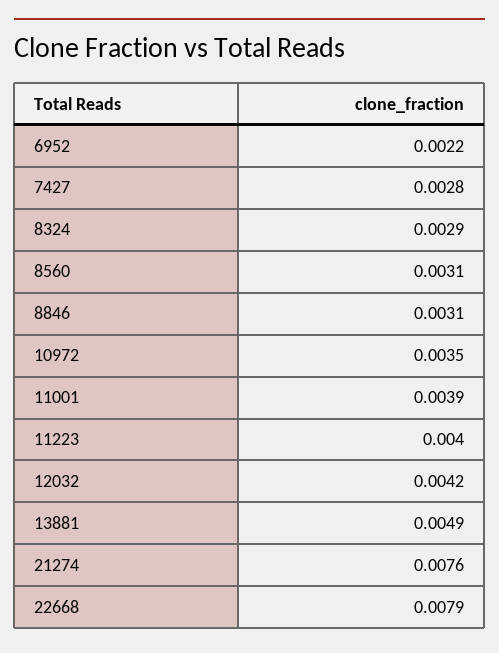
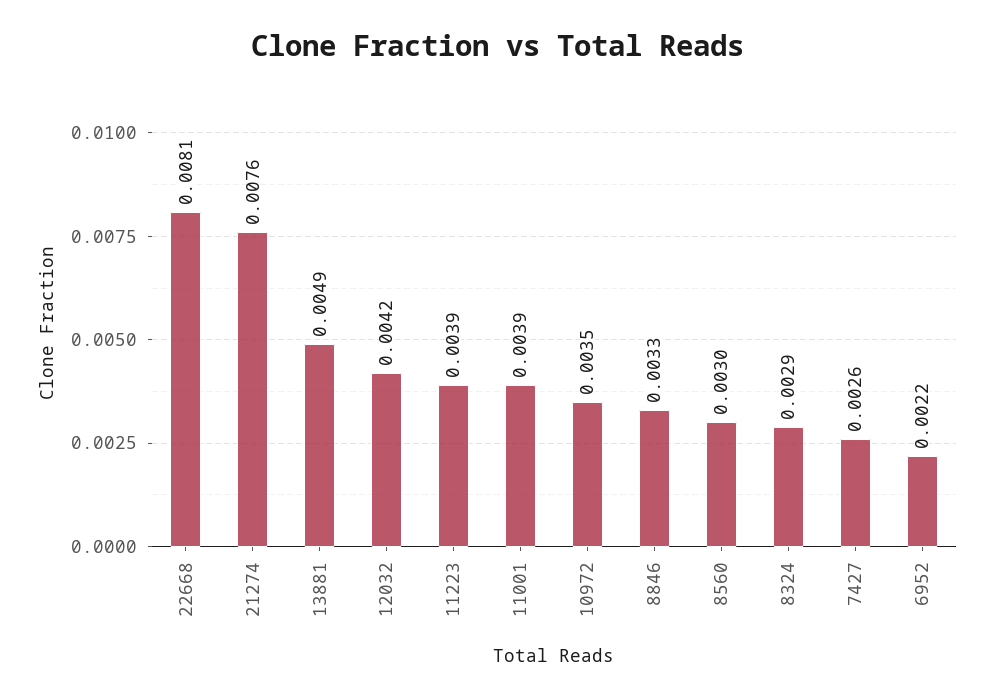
7427: 0.0028 -> 0.0026
8560: 0.0031 -> 0.003
8846: 0.0031 -> 0.0033
11223: 0.004 -> 0.0039
22668: 0.0079 -> 0.0081

